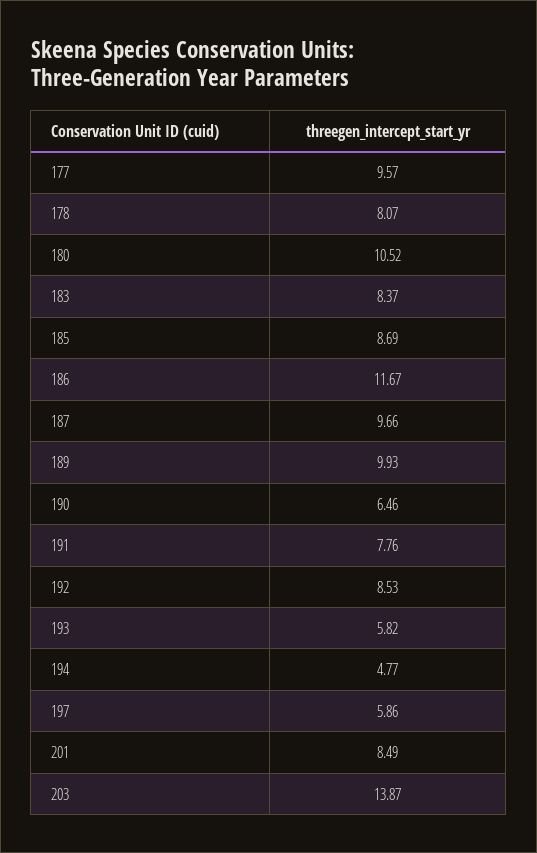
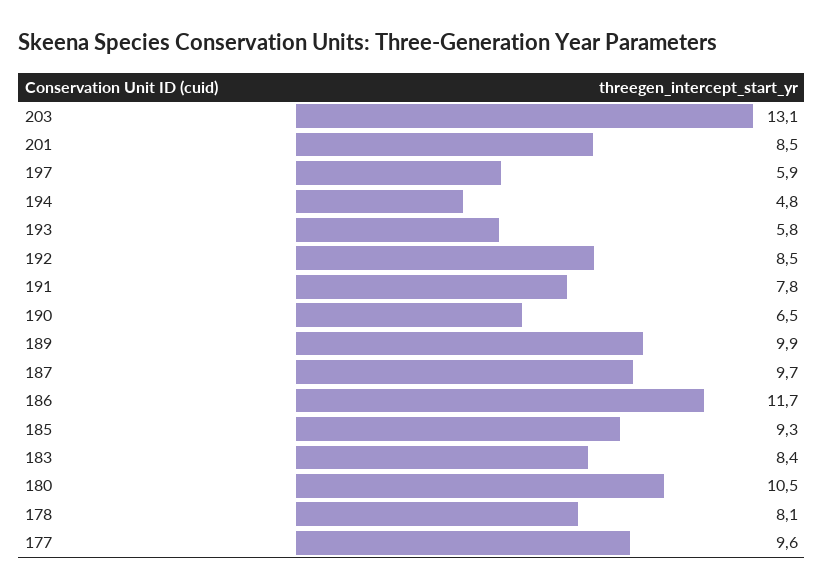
185: 8.69 -> 9.3
203: 13.87 -> 13.1

